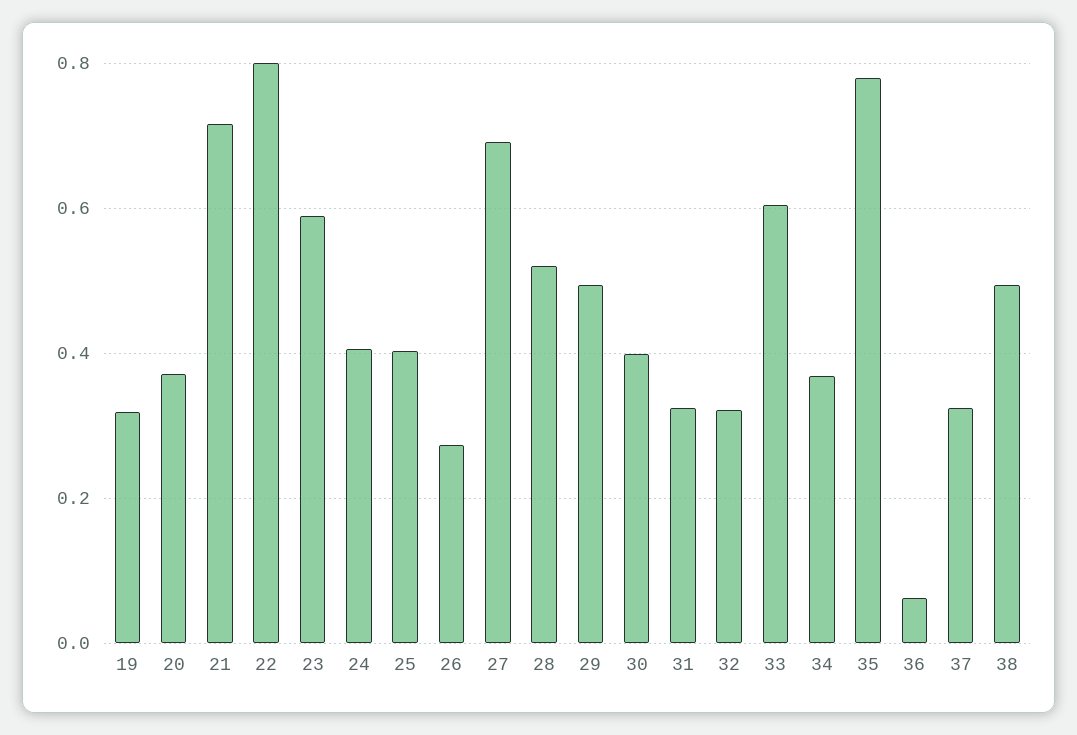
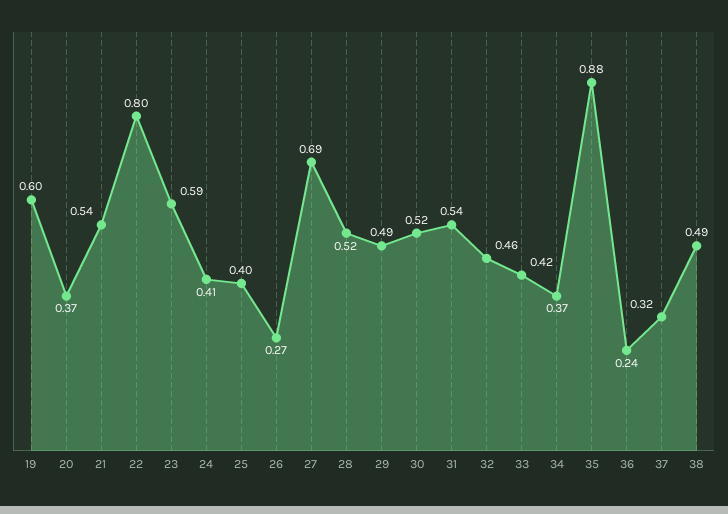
19: 0.32 -> 0.6
21: 0.72 -> 0.54
30: 0.4 -> 0.52
31: 0.32 -> 0.54
32: 0.32 -> 0.46
33: 0.6 -> 0.42
35: 0.78 -> 0.88
36: 0.06 -> 0.24

